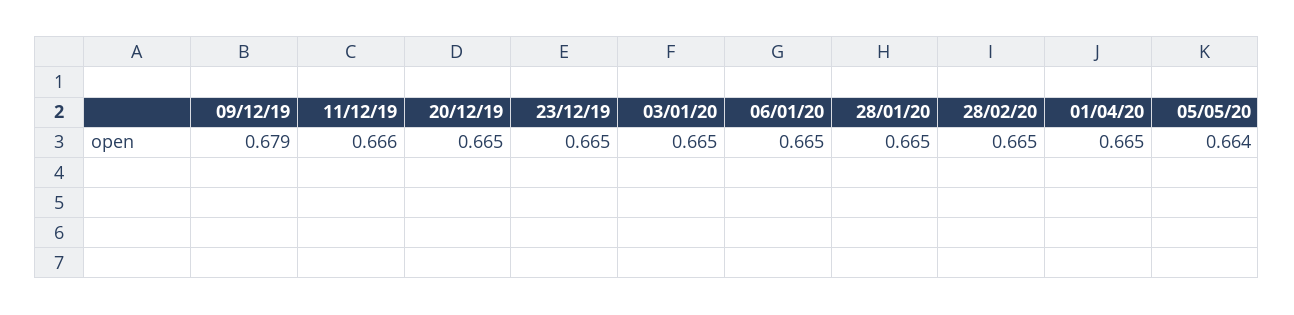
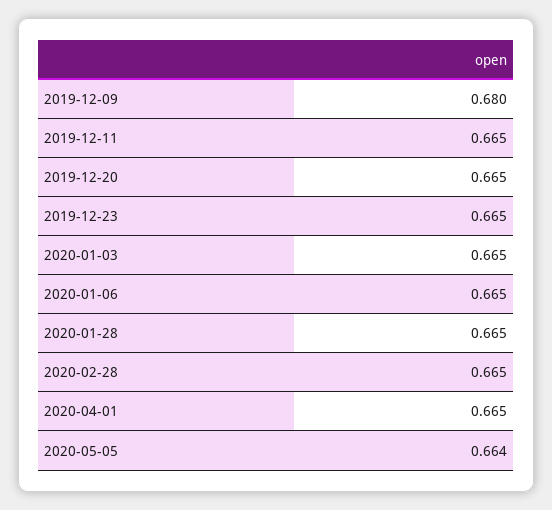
09/12/19: 0.679 -> 0.68
11/12/19: 0.666 -> 0.665

